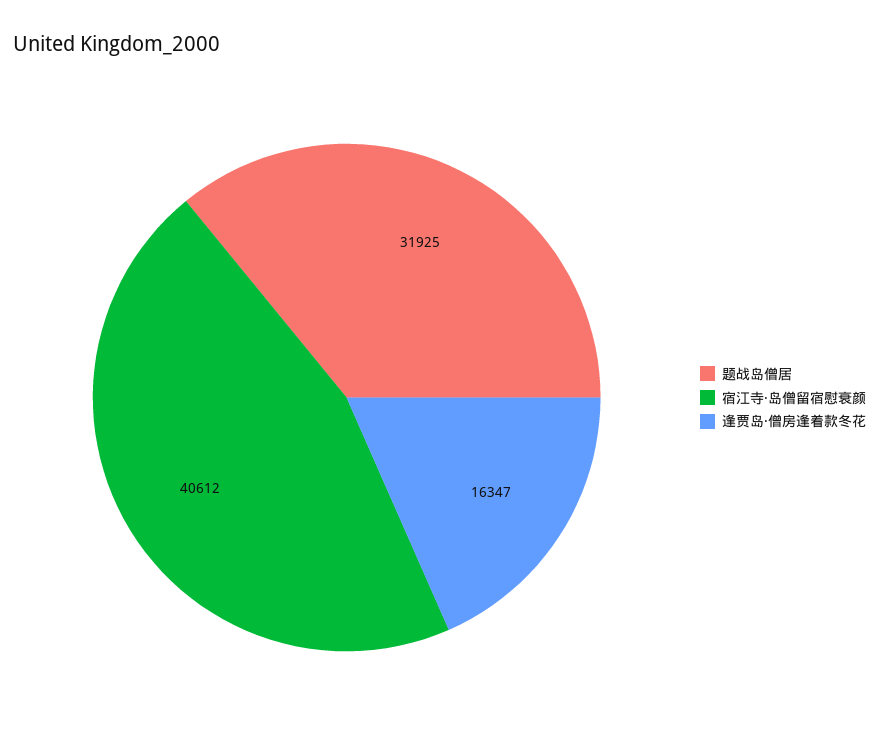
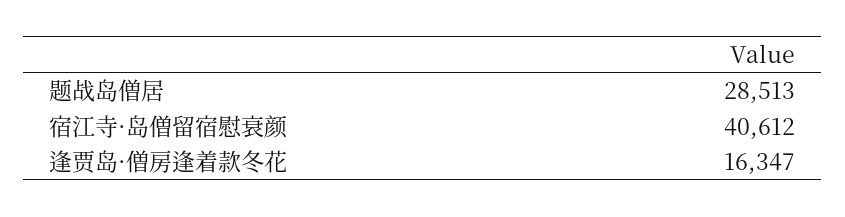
题战岛僧居: 31925 -> 28513

